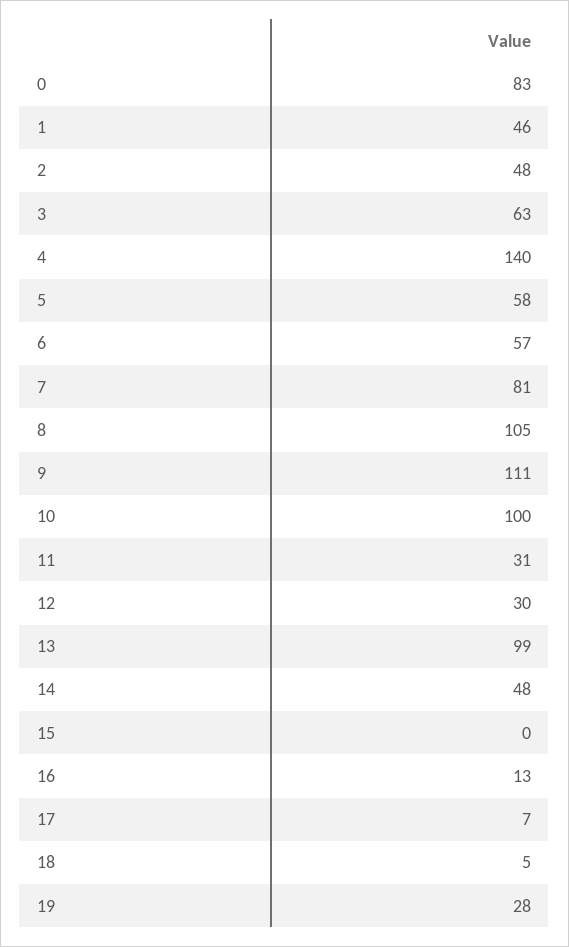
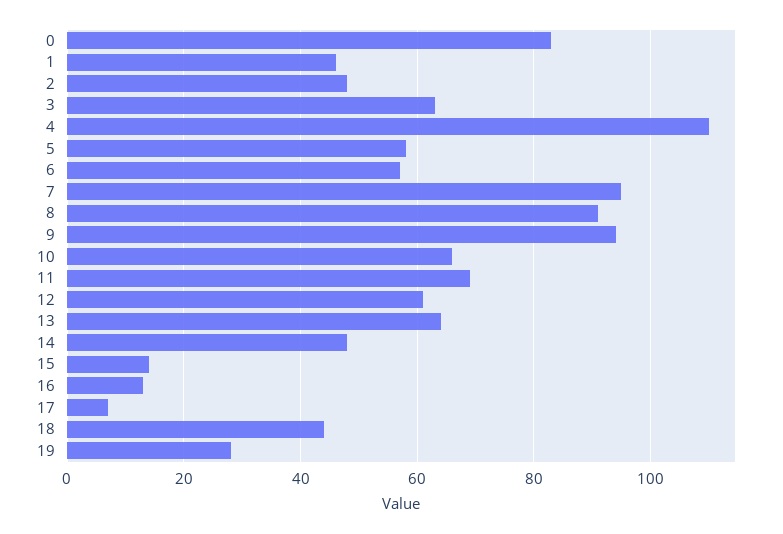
4: 140 -> 110
7: 81 -> 95
8: 105 -> 90
9: 111 -> 95
10: 100 -> 65
11: 31 -> 70
12: 30 -> 60
13: 99 -> 65
15: 0 -> 15
18: 5 -> 45

